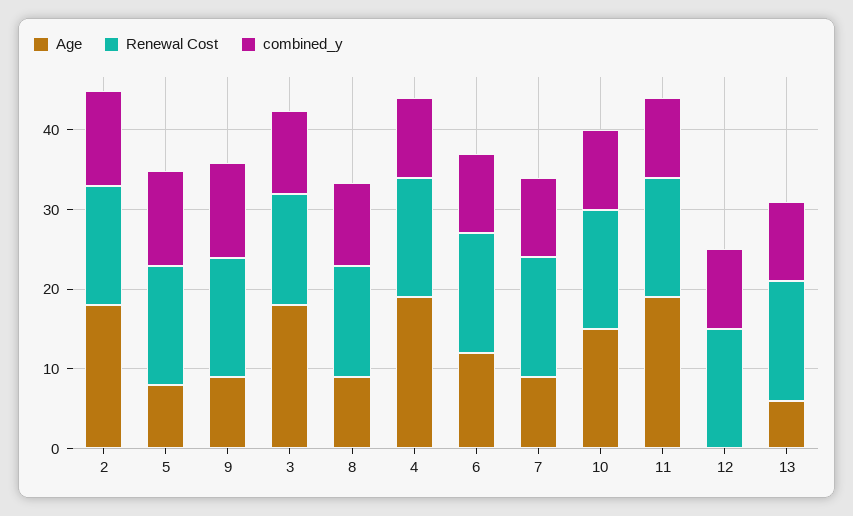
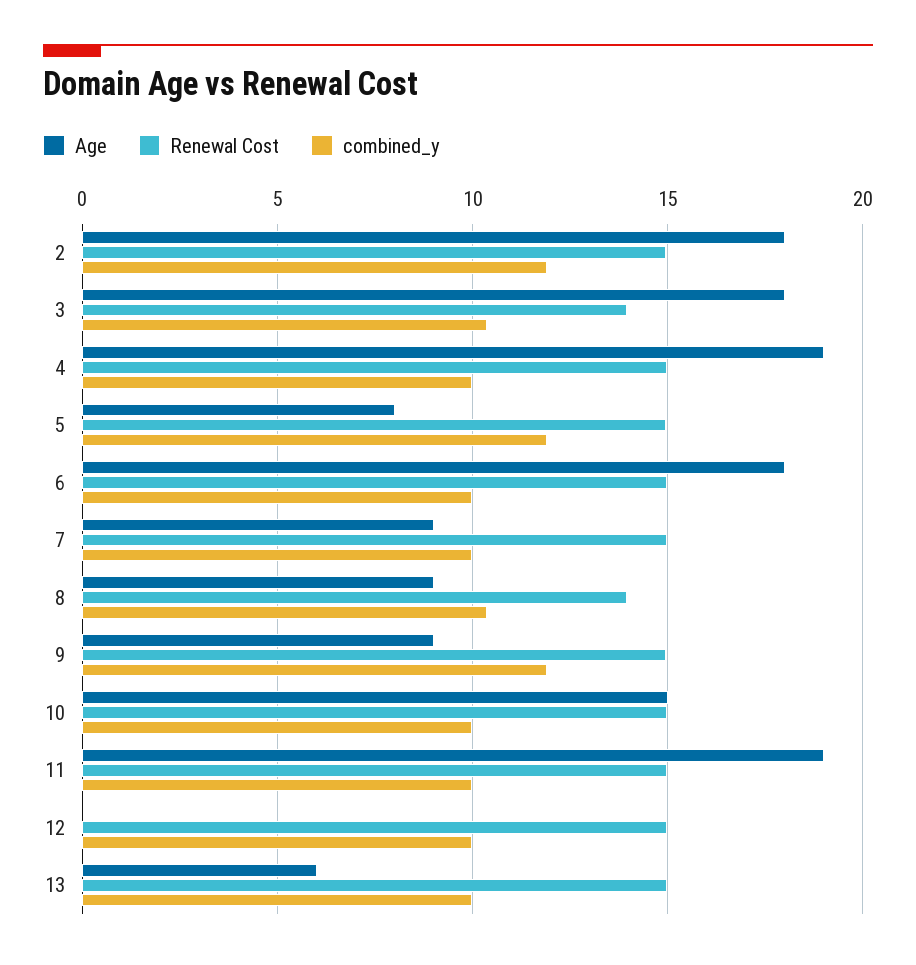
Age, 6: 12 -> 18

